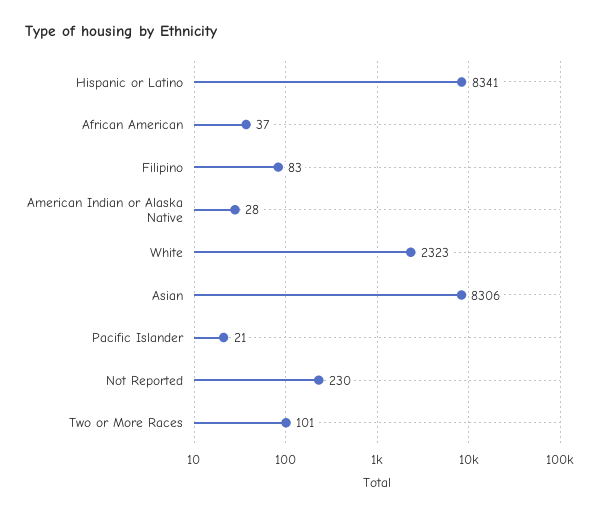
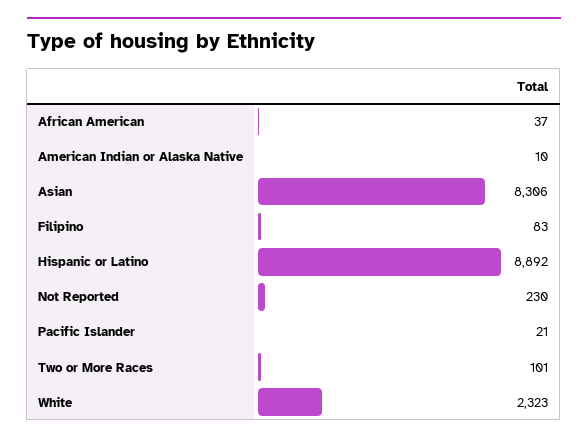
Hispanic or Latino: 8341 -> 8892
American Indian or Alaska Native: 28 -> 10

